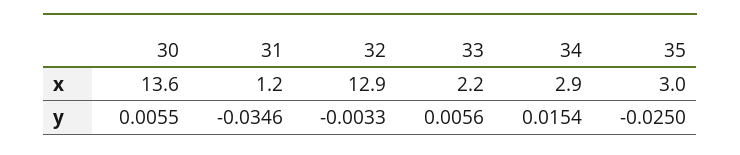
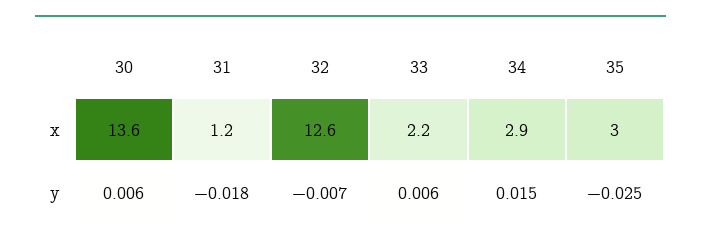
32, x: 12.9 -> 12.6
31, y: -0.0346 -> -0.018
32, y: -0.0033 -> -0.007

